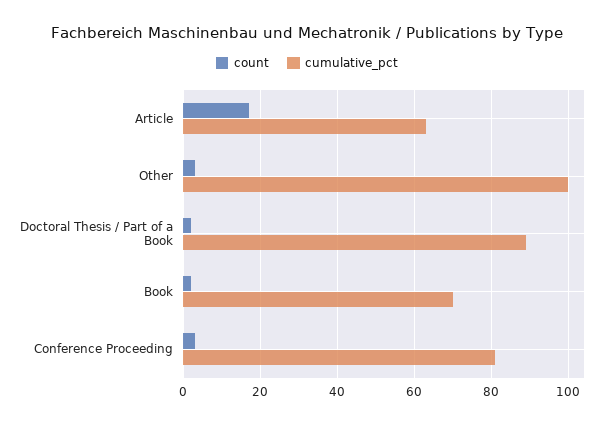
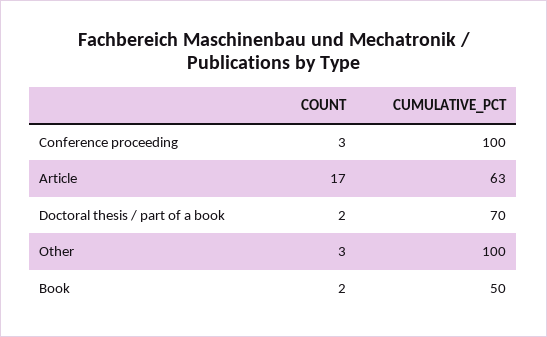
cumulative_pct, Doctoral Thesis / Part of a Book: 90 -> 70
cumulative_pct, Book: 70 -> 50
cumulative_pct, Conference Proceeding: 80 -> 100

